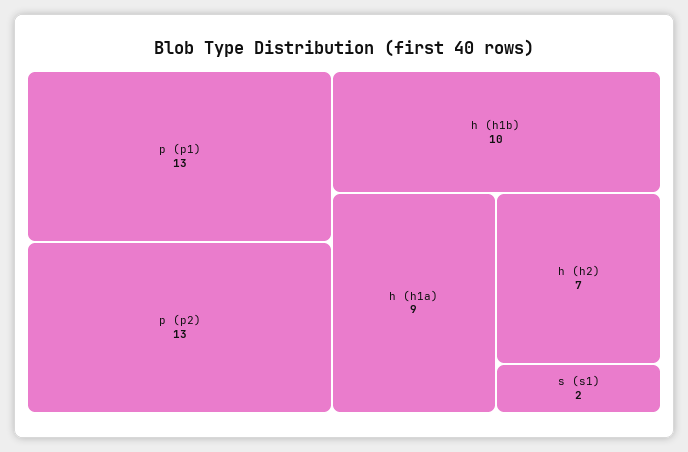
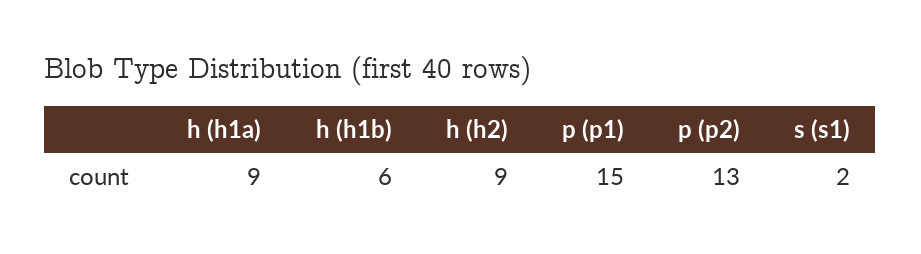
p (p1): 13 -> 15
h (h1b): 10 -> 6
h (h2): 7 -> 9

